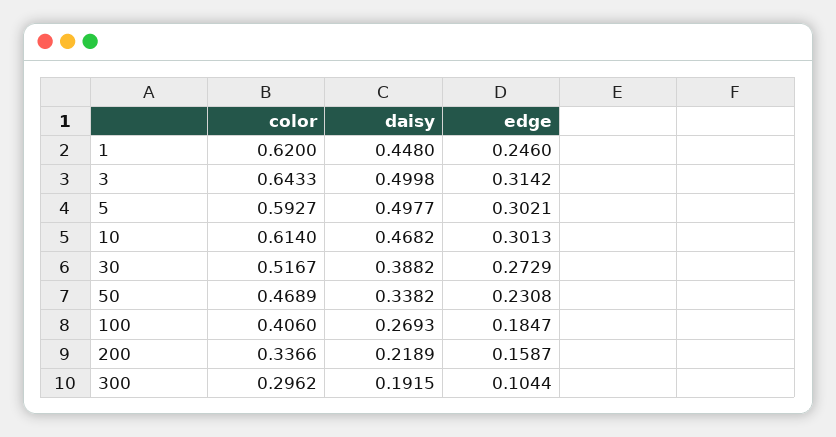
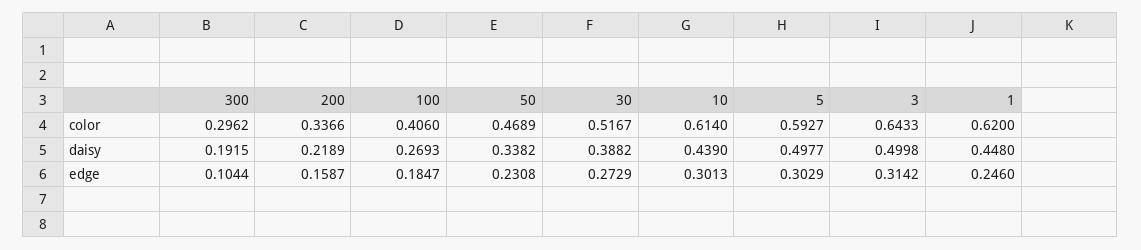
edge, 5: 0.3021 -> 0.3029
daisy, 10: 0.4682 -> 0.439

